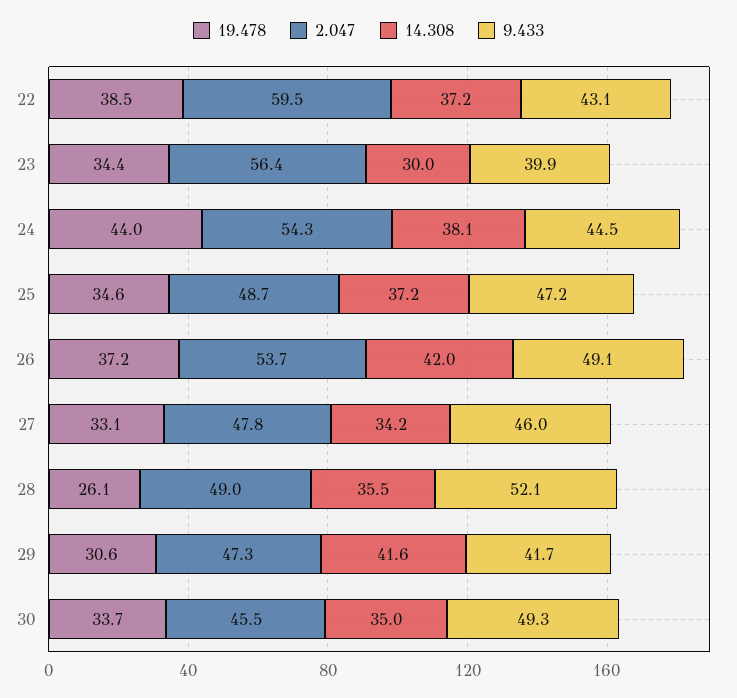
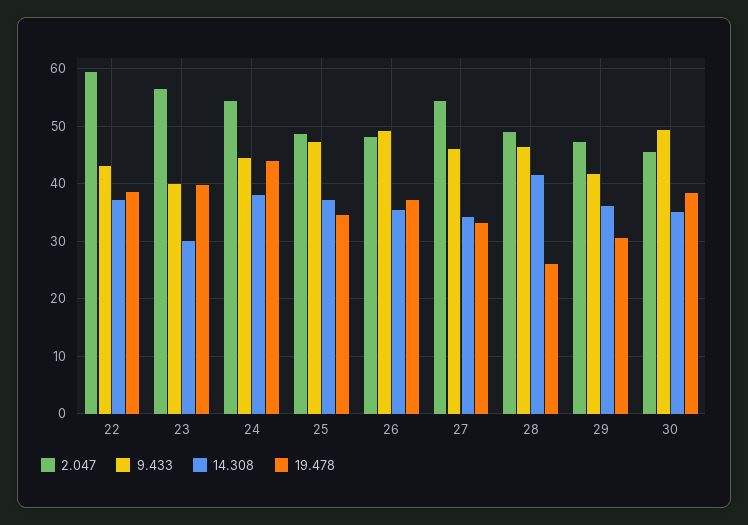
19.478, 23: 34.4 -> 40
2.047, 26: 53.7 -> 48
14.308, 26: 42 -> 36
2.047, 27: 47.8 -> 54
14.308, 28: 35.5 -> 42
9.433, 28: 52.1 -> 46
14.308, 29: 41.6 -> 36
19.478, 30: 33.7 -> 38

